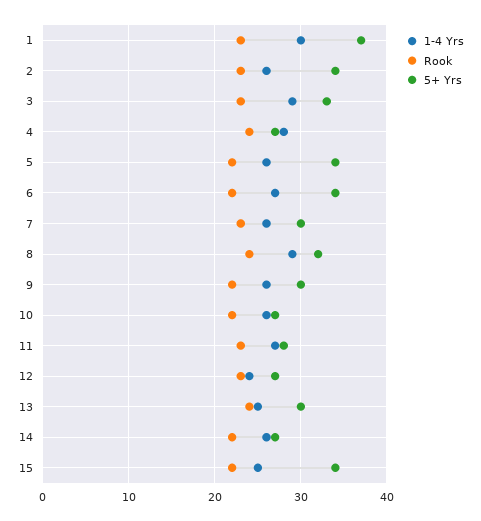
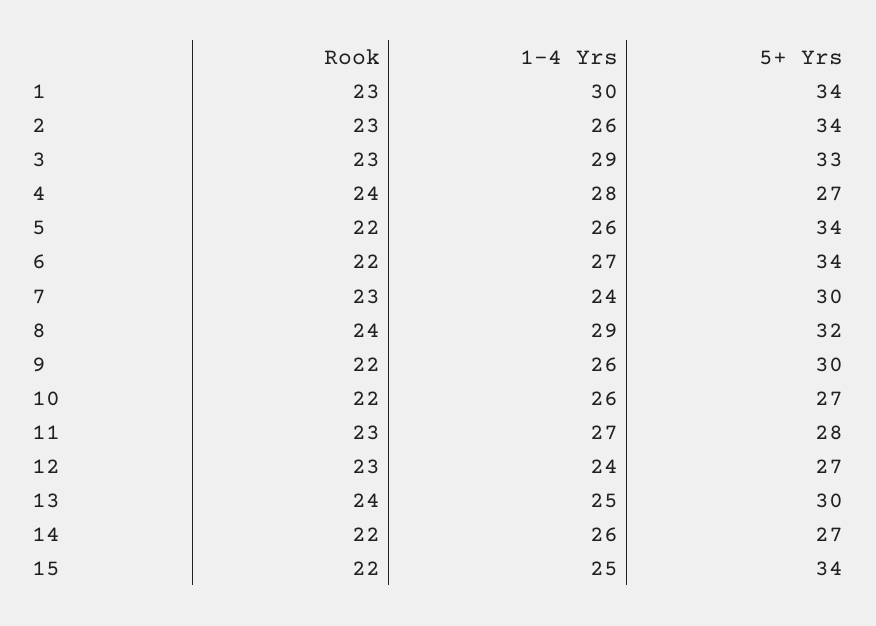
5+ Yrs, 1: 37 -> 34
1-4 Yrs, 7: 26 -> 24

